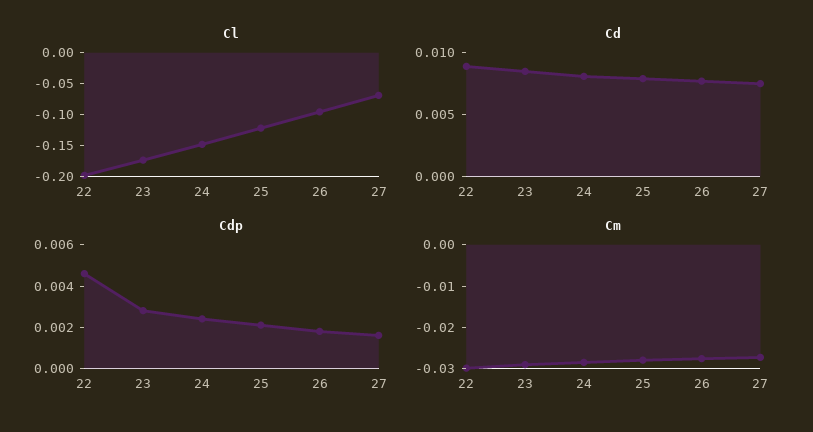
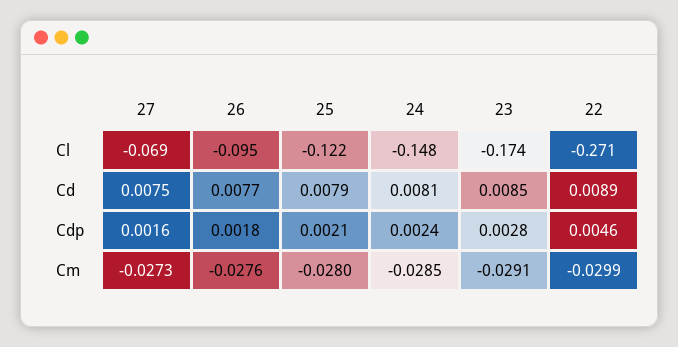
Cl, 22: -0.2 -> -0.271

